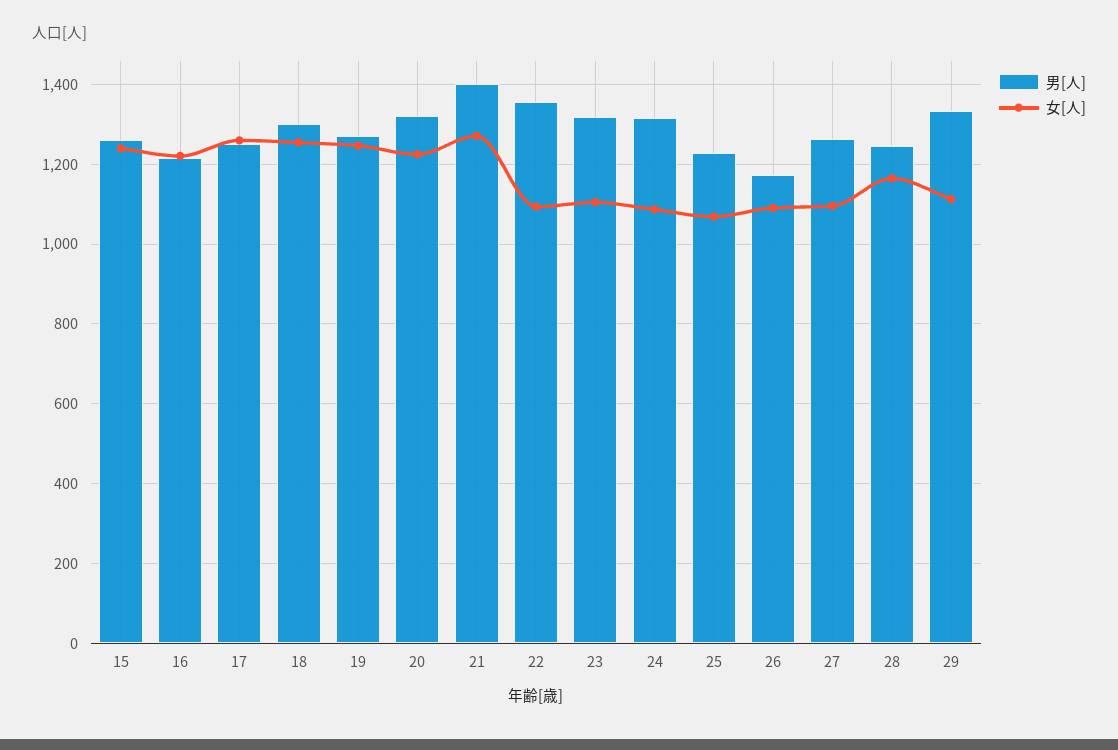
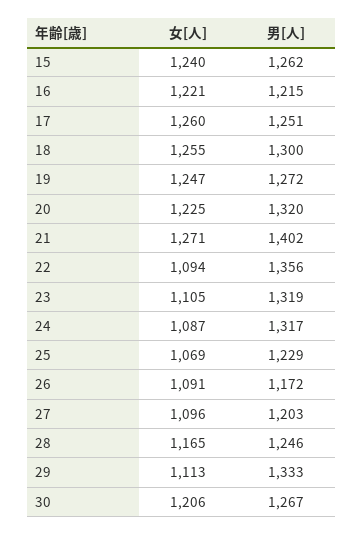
男[人], 27: 1260 -> 1203
女[人], 30: none -> 1206
男[人], 30: none -> 1267

